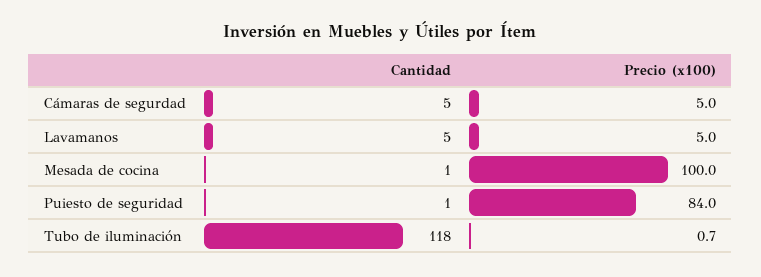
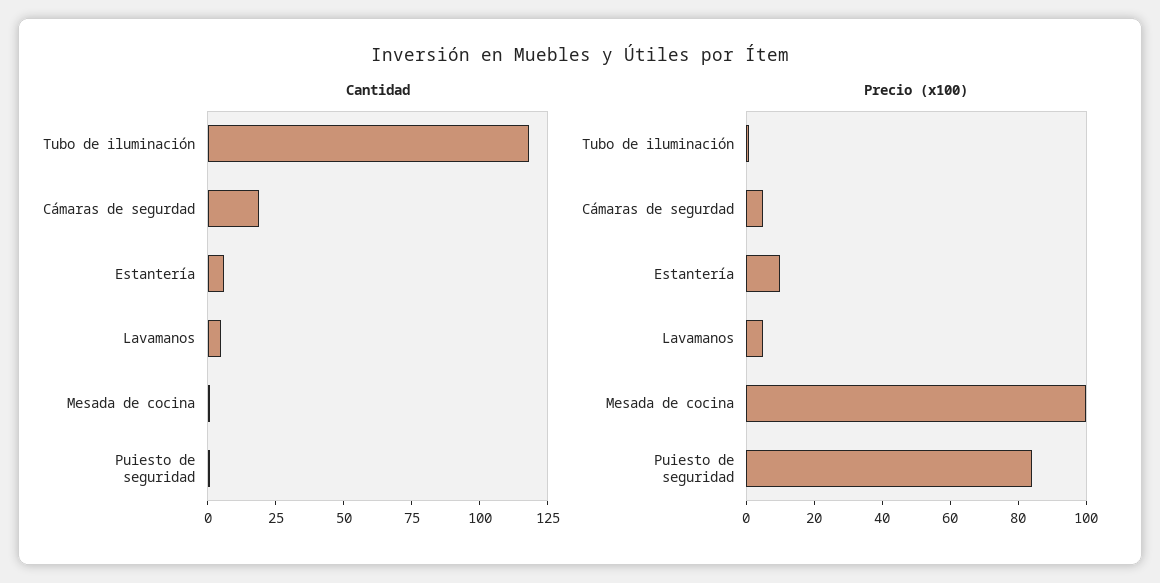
Cantidad, Cámaras de segurdad: 5 -> 20
Cantidad, Estantería: none -> 5
Precio (x100), Estantería: none -> 10

